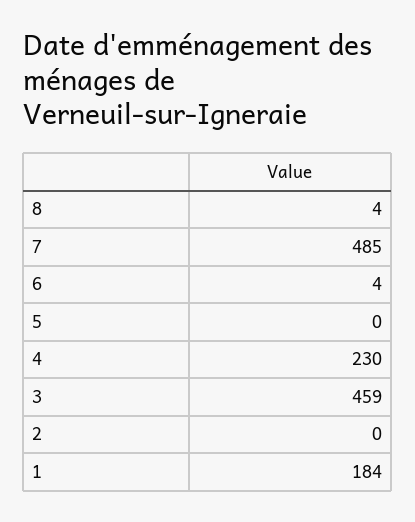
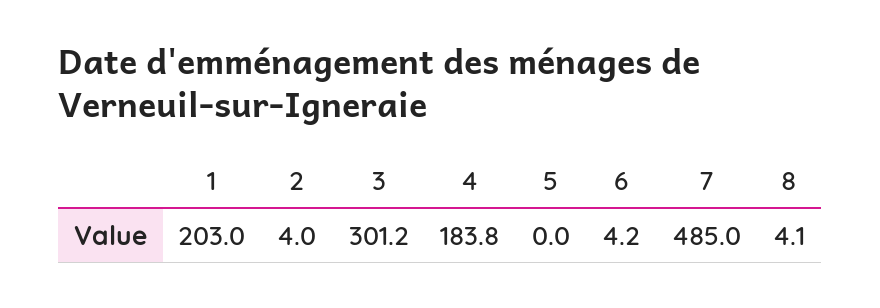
4: 230 -> 183.8
3: 459 -> 301.2
2: 0 -> 4
1: 184 -> 203

